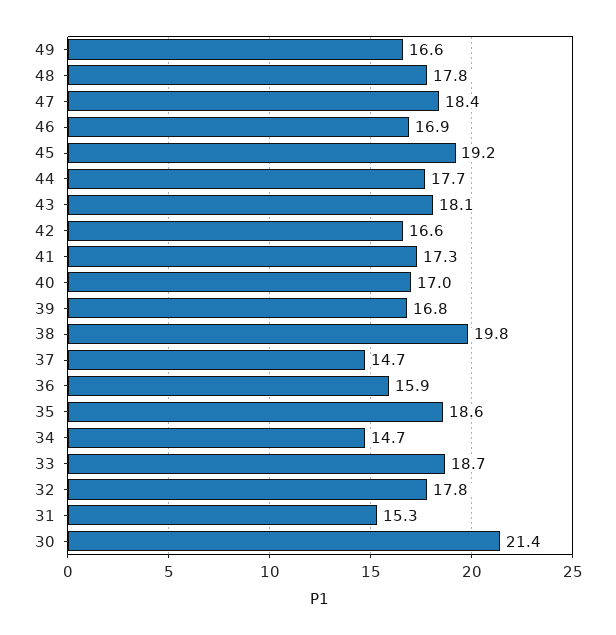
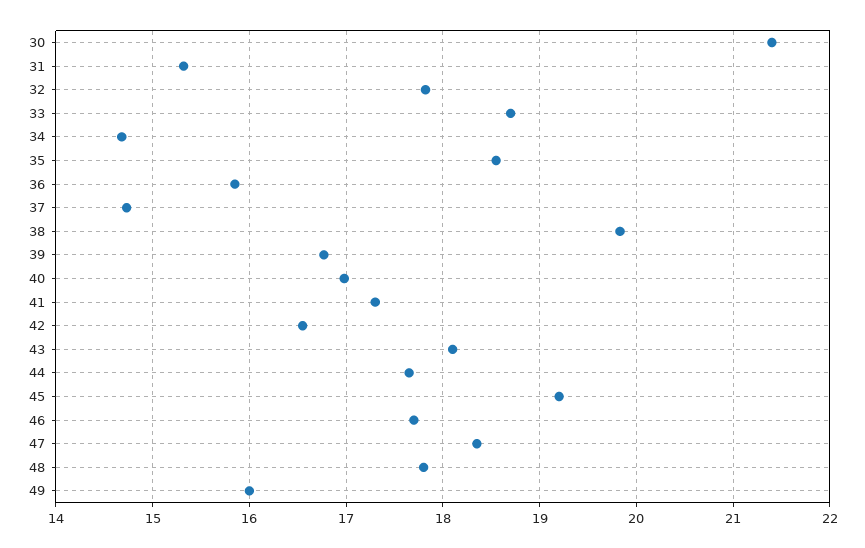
49: 16.6 -> 16
46: 16.9 -> 17.7

